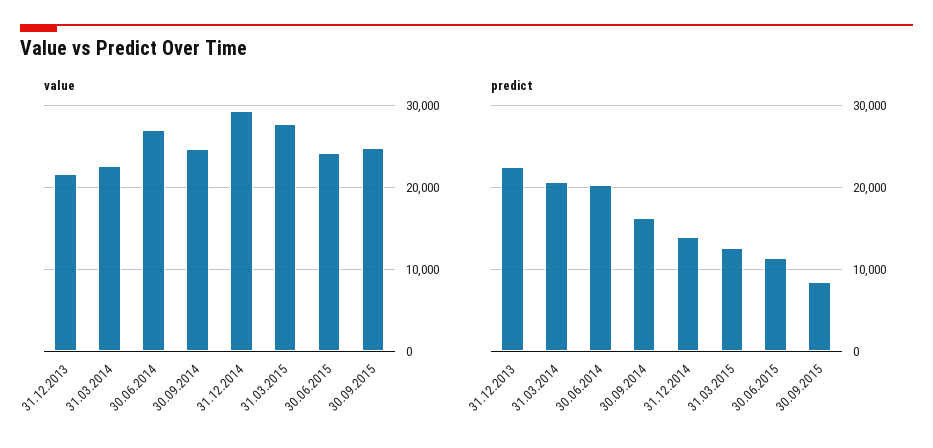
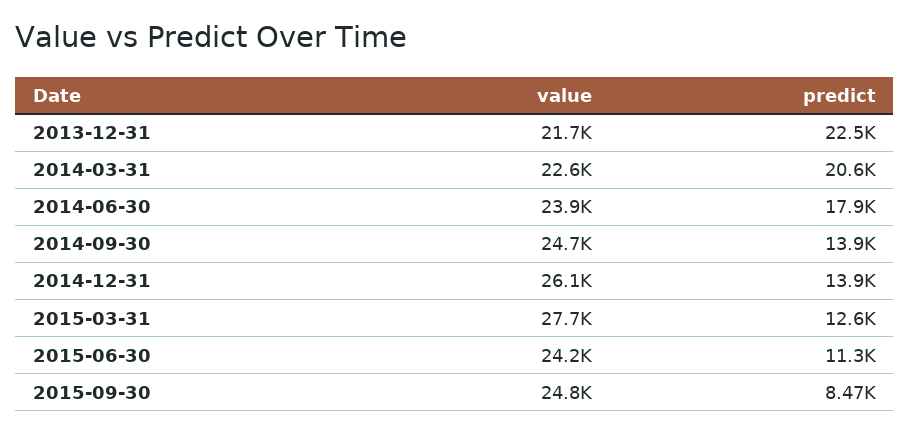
value, 30.06.2014: 27000 -> 23900
value, 31.12.2014: 29000 -> 26100
predict, 30.06.2014: 20000 -> 17900
predict, 30.09.2014: 16000 -> 13900

